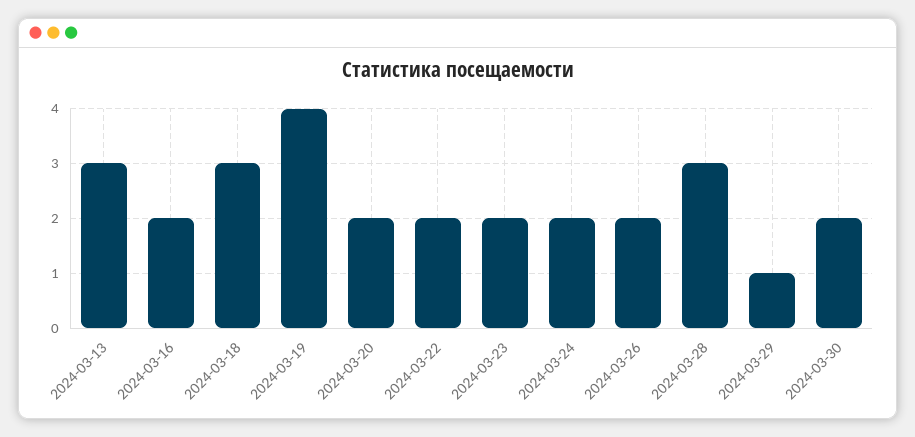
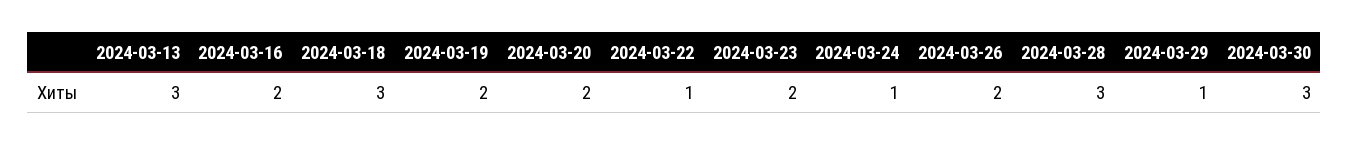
2024-03-19: 4 -> 2
2024-03-22: 2 -> 1
2024-03-24: 2 -> 1
2024-03-30: 2 -> 3

